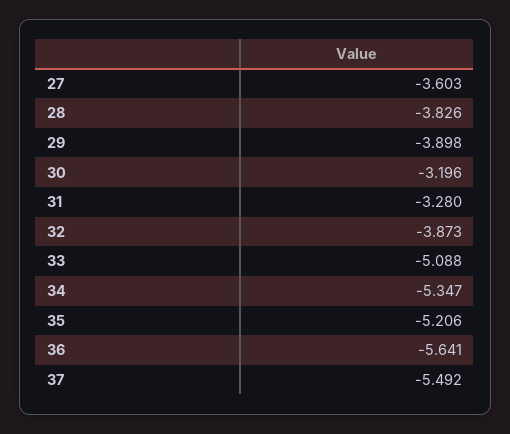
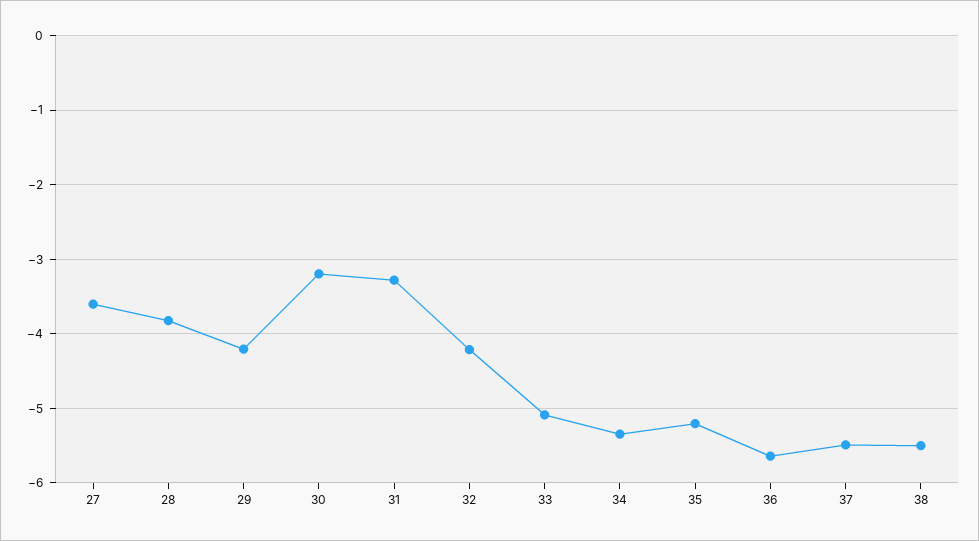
29: -3.898 -> -4.2
32: -3.873 -> -4.2
38: none -> -5.5

